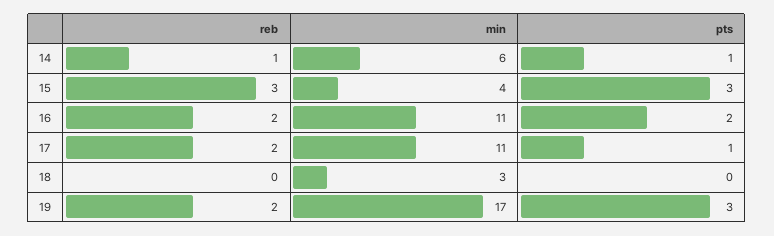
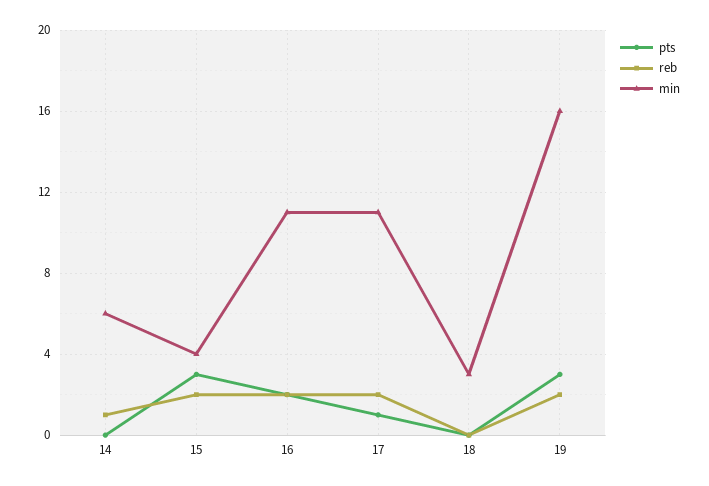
pts, 14: 1 -> 0
reb, 15: 3 -> 2
min, 19: 17 -> 16

